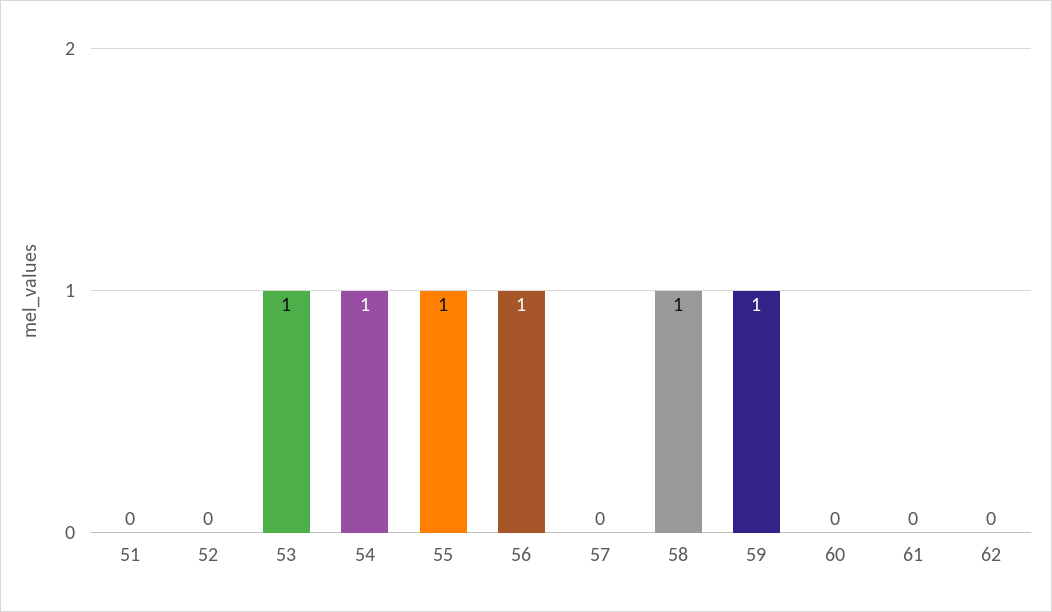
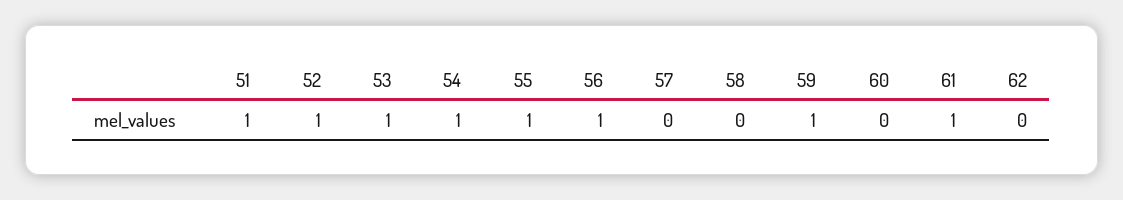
51: 0 -> 1
52: 0 -> 1
58: 1 -> 0
61: 0 -> 1

